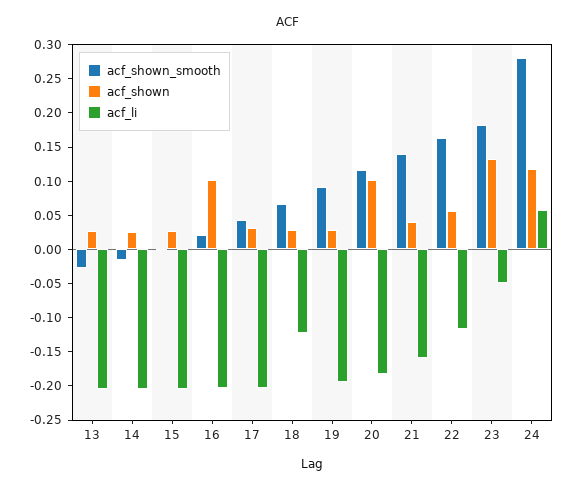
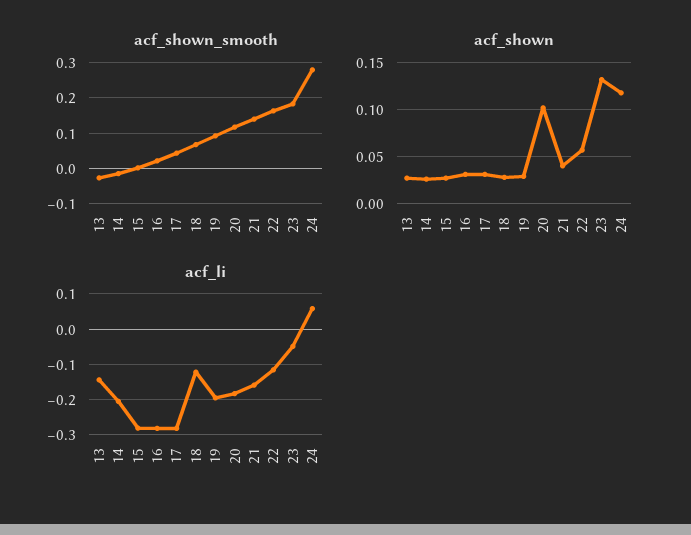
acf_li, 13: -0.2 -> -0.14
acf_li, 15: -0.2 -> -0.28
acf_shown, 16: 0.1 -> 0.03
acf_li, 16: -0.2 -> -0.28
acf_li, 17: -0.2 -> -0.28

